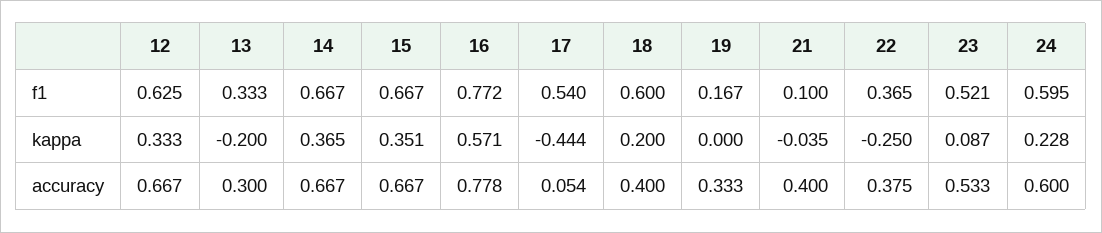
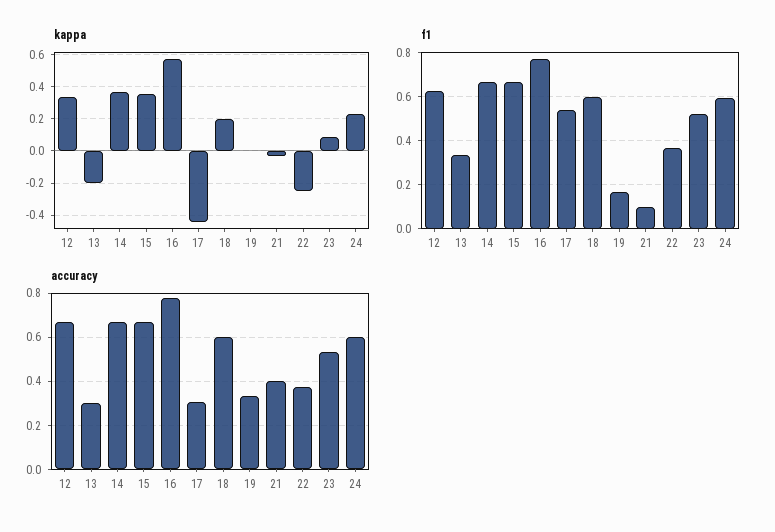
accuracy, 17: 0.054 -> 0.3
accuracy, 18: 0.4 -> 0.6

